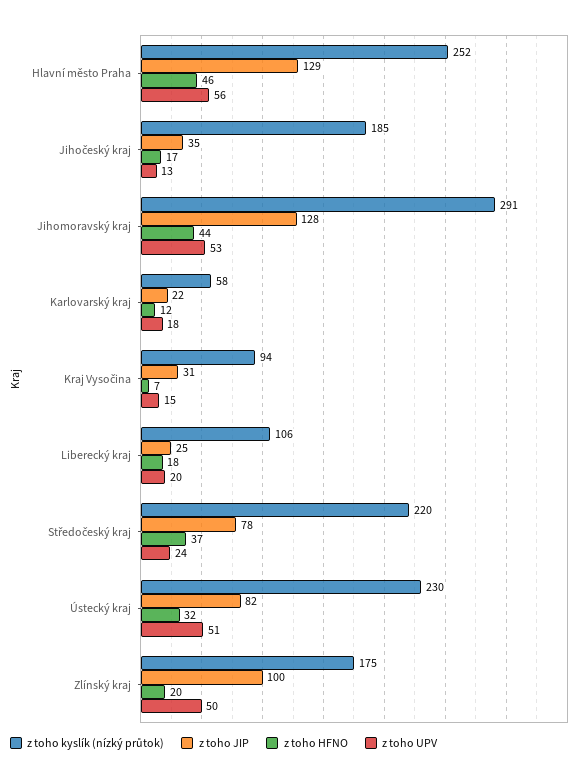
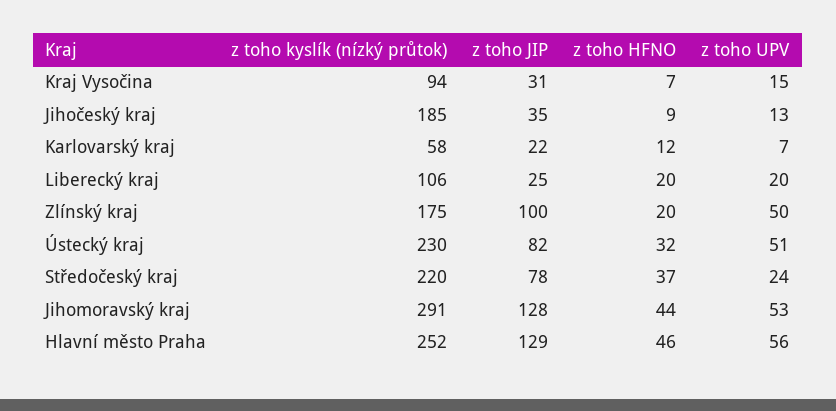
z toho HFNO, Jihočeský kraj: 17 -> 9
z toho UPV, Karlovarský kraj: 18 -> 7
z toho HFNO, Liberecký kraj: 18 -> 20

